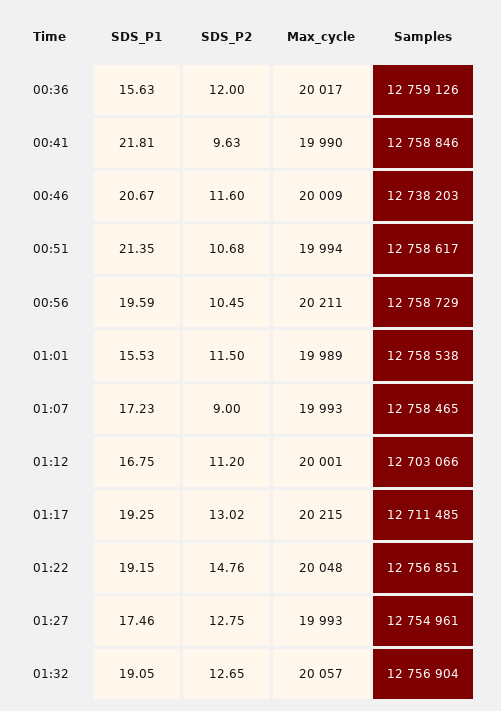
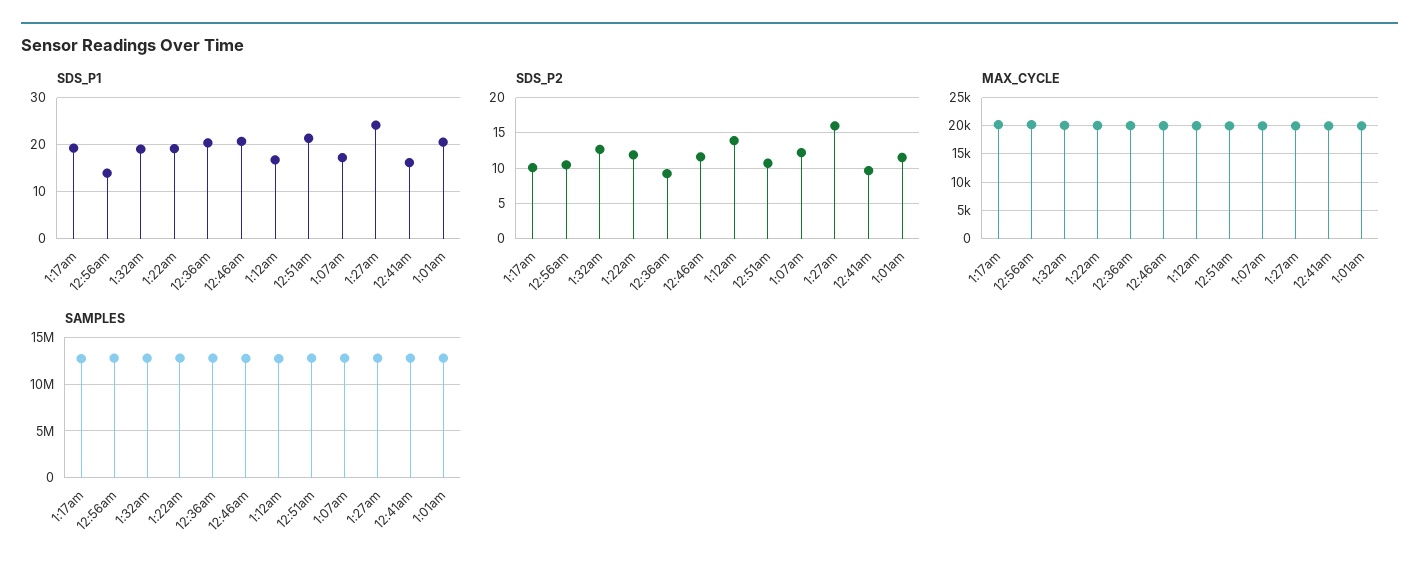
SDS_P1, 00:36: 15.63 -> 20
SDS_P2, 00:36: 12 -> 9
SDS_P1, 00:41: 21.81 -> 16
SDS_P1, 00:56: 19.59 -> 14
SDS_P1, 01:01: 15.53 -> 20
SDS_P2, 01:07: 9 -> 12
SDS_P2, 01:12: 11.2 -> 14
SDS_P2, 01:17: 13.02 -> 10
SDS_P2, 01:22: 14.76 -> 12
SDS_P1, 01:27: 17.46 -> 24
SDS_P2, 01:27: 12.75 -> 16

